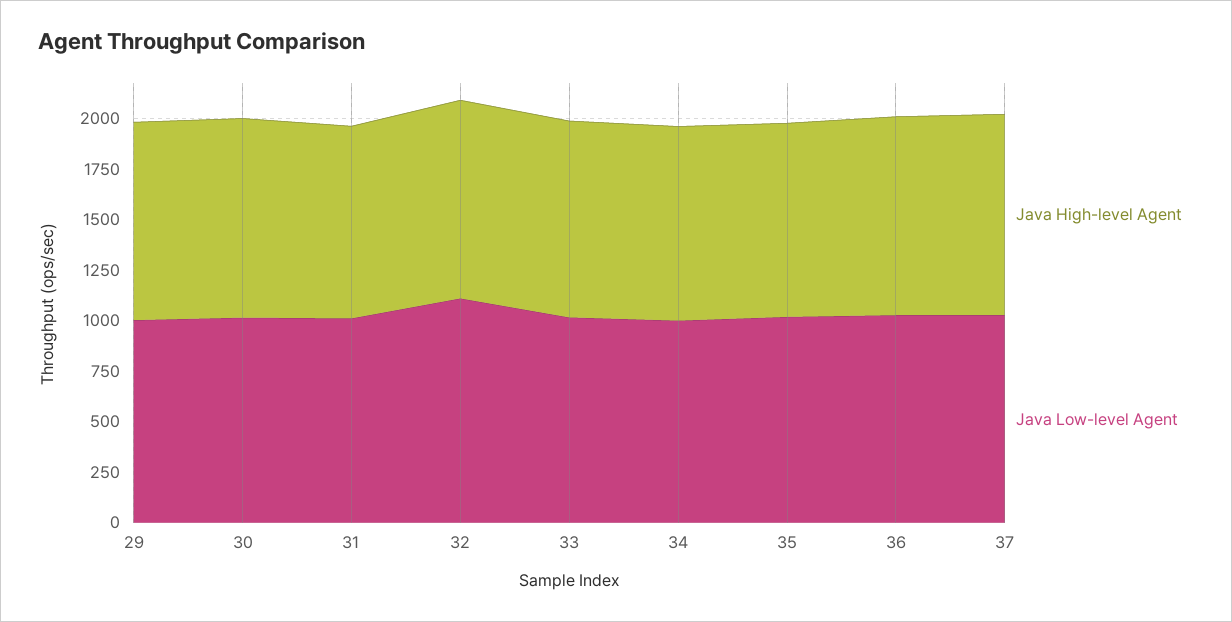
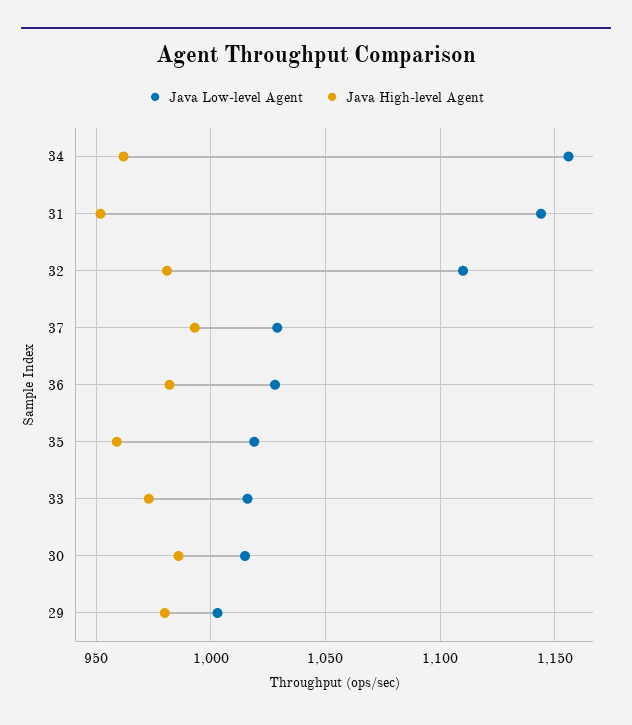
Java Low-level Agent, 31: 1000 -> 1145
Java Low-level Agent, 34: 1000 -> 1155

